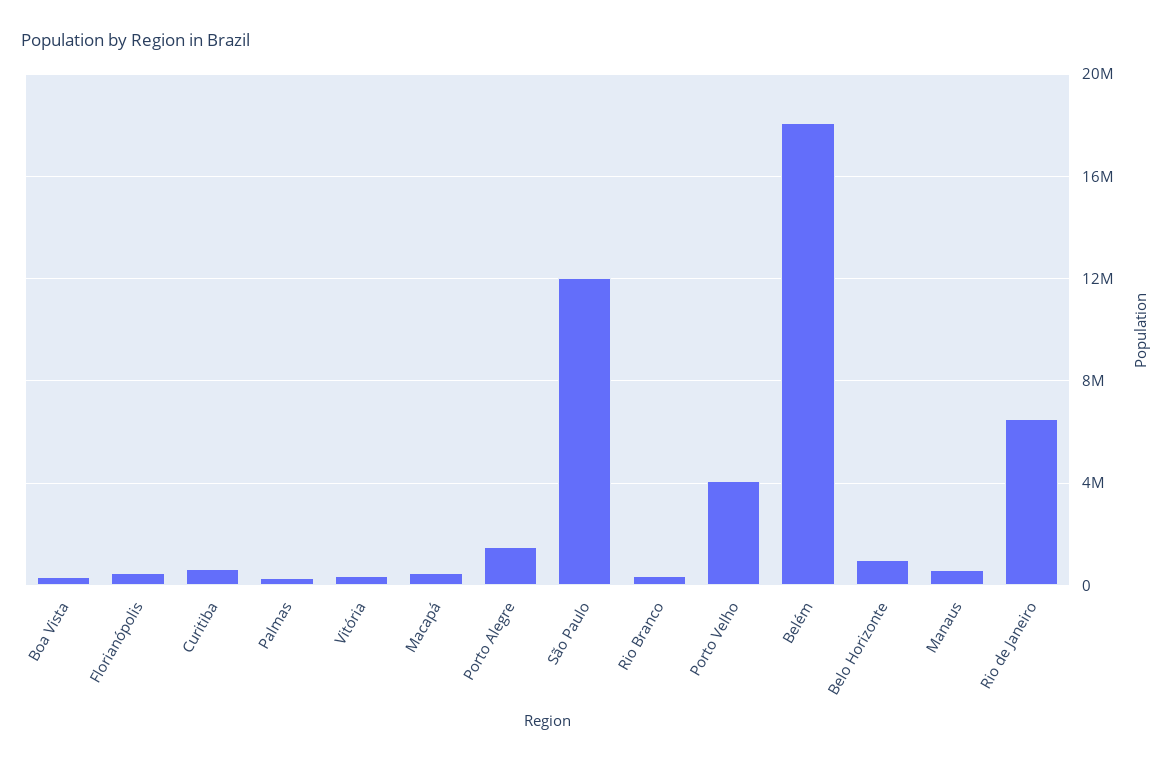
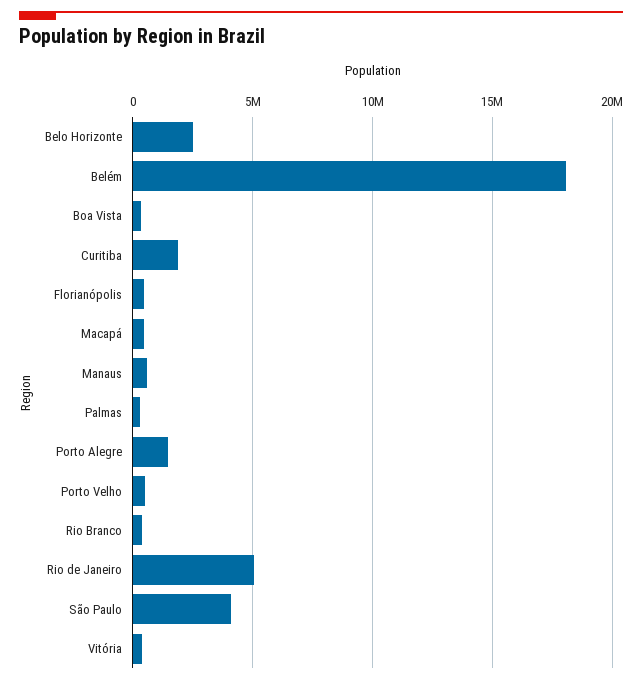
Curitiba: 500000 -> 2000000
São Paulo: 12000000 -> 4000000
Porto Velho: 4000000 -> 500000
Belo Horizonte: 1000000 -> 2500000
Rio de Janeiro: 6500000 -> 5000000

